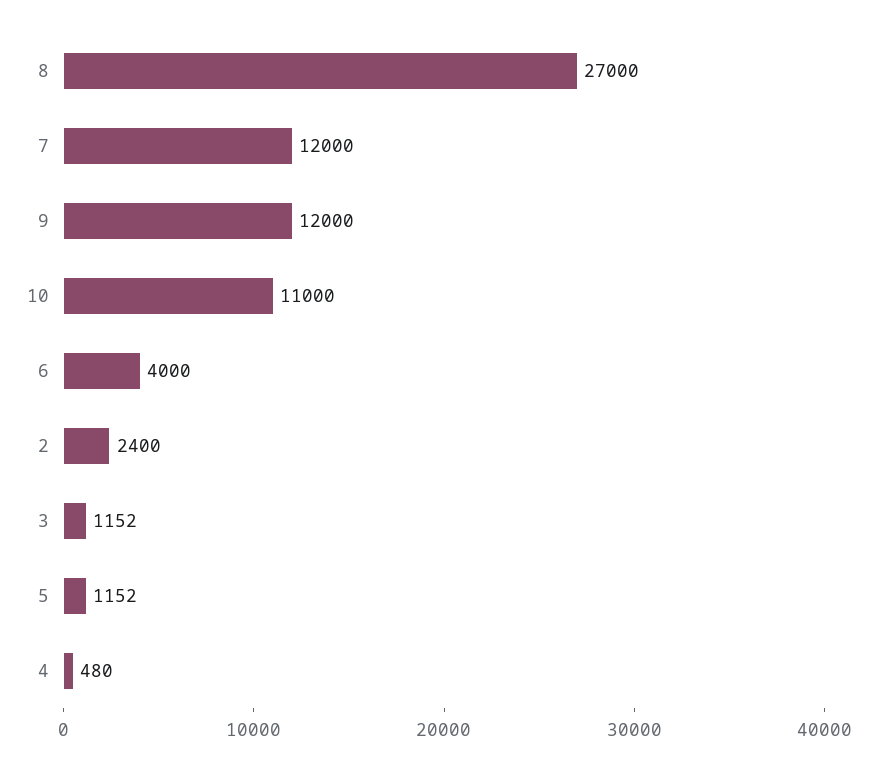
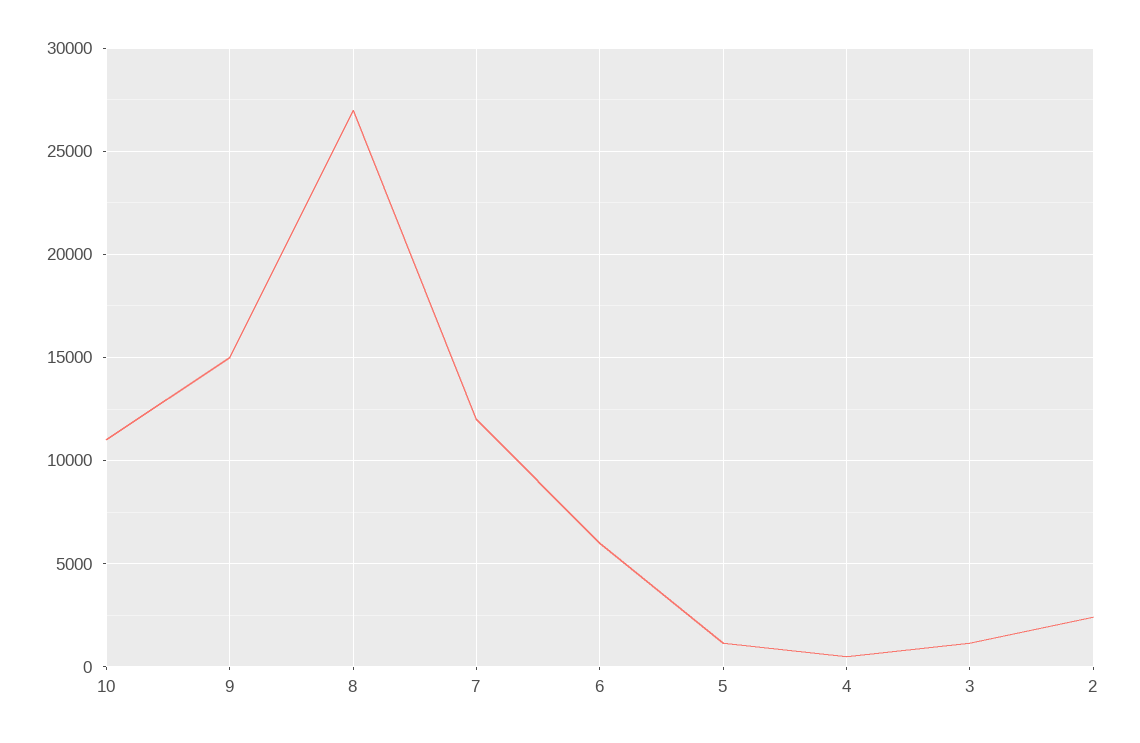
9: 12000 -> 15000
6: 4000 -> 6000

